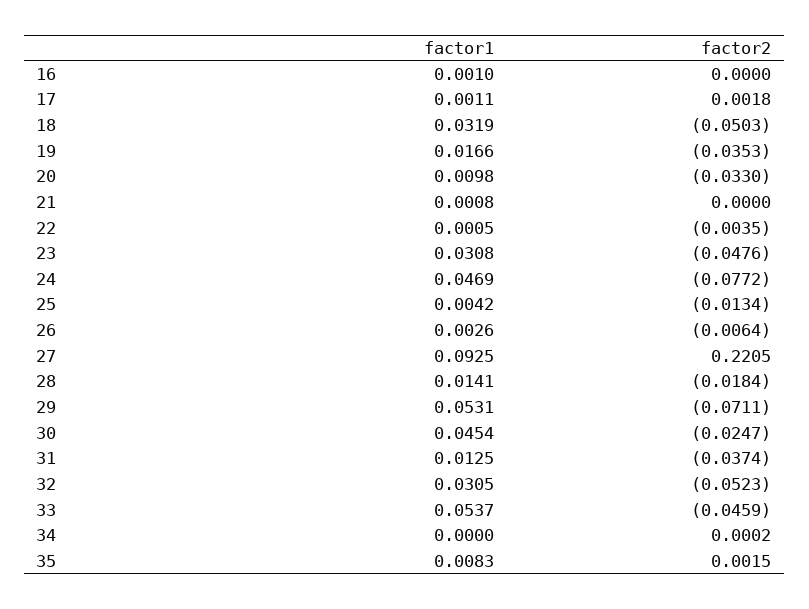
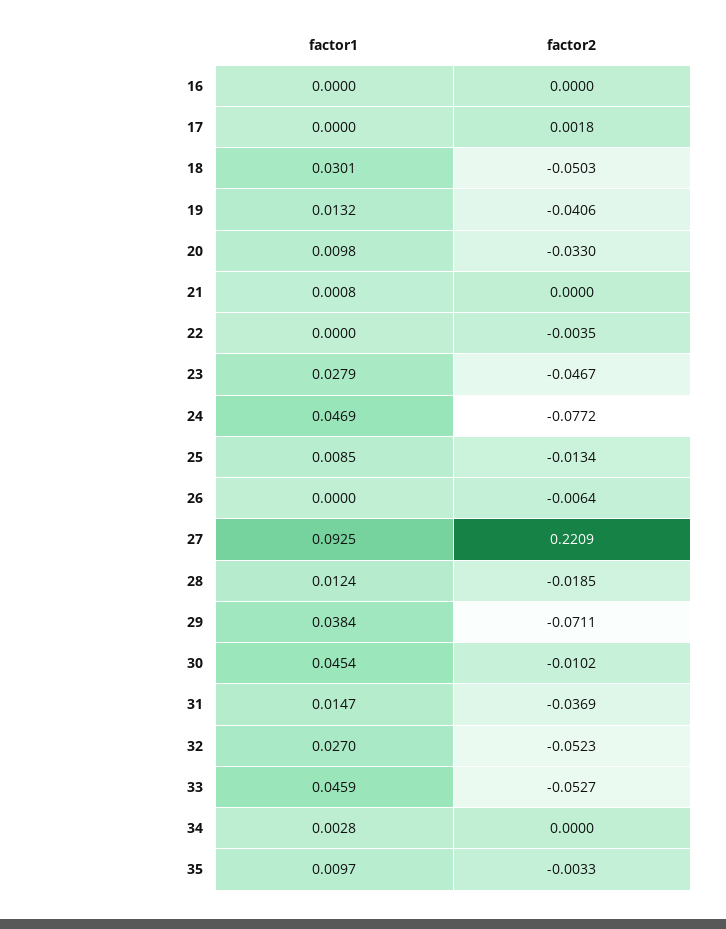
factor1, 16: 0.001 -> 0
factor1, 17: 0.0011 -> 0
factor1, 18: 0.0319 -> 0.0301
factor1, 19: 0.0166 -> 0.0132
factor2, 19: -0.0353 -> -0.0406
factor1, 22: 0.0005 -> 0
factor1, 23: 0.0308 -> 0.0279
factor2, 23: -0.0476 -> -0.0467
factor1, 25: 0.0042 -> 0.0085
factor1, 26: 0.0026 -> 0
factor2, 27: 0.2205 -> 0.2209
factor1, 28: 0.0141 -> 0.0124
factor2, 28: -0.0184 -> -0.0185
factor1, 29: 0.0531 -> 0.0384
factor2, 30: -0.0247 -> -0.0102
factor1, 31: 0.0125 -> 0.0147
factor2, 31: -0.0374 -> -0.0369
factor1, 32: 0.0305 -> 0.027
factor1, 33: 0.0537 -> 0.0459
factor2, 33: -0.0459 -> -0.0527
factor1, 34: 0 -> 0.0028
factor2, 34: 0.0002 -> 0
factor1, 35: 0.0083 -> 0.0097
factor2, 35: 0.0015 -> -0.0033

